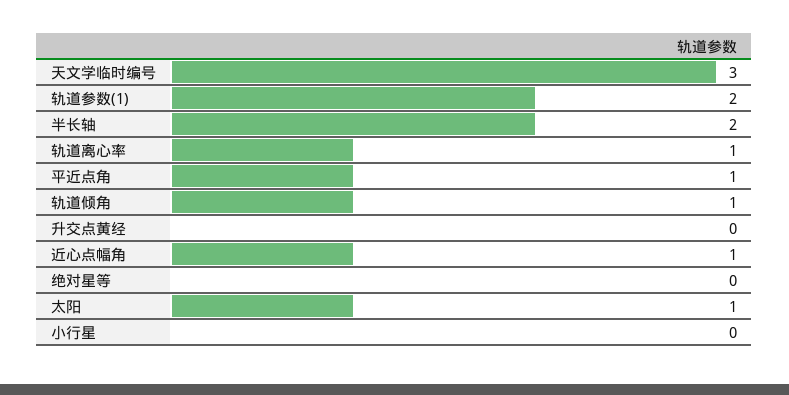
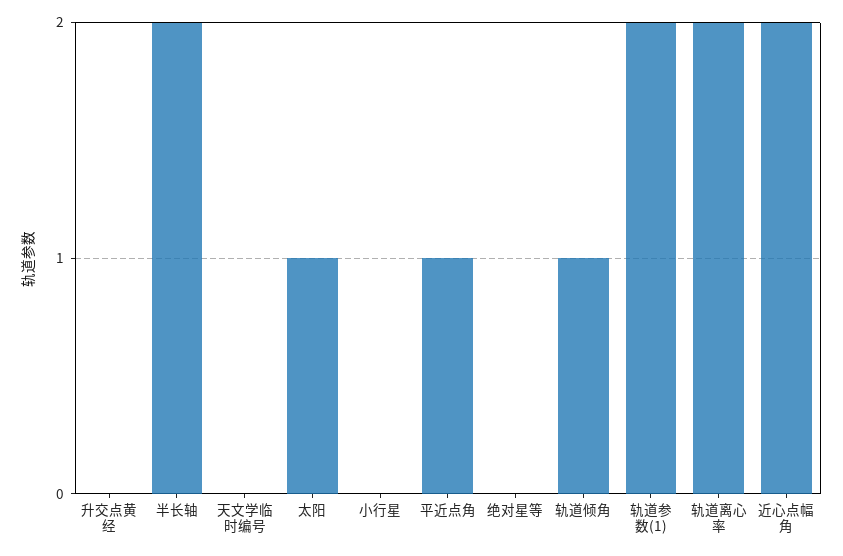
天文学临时编号: 3 -> 0
轨道离心率: 1 -> 2
近心点幅角: 1 -> 2

